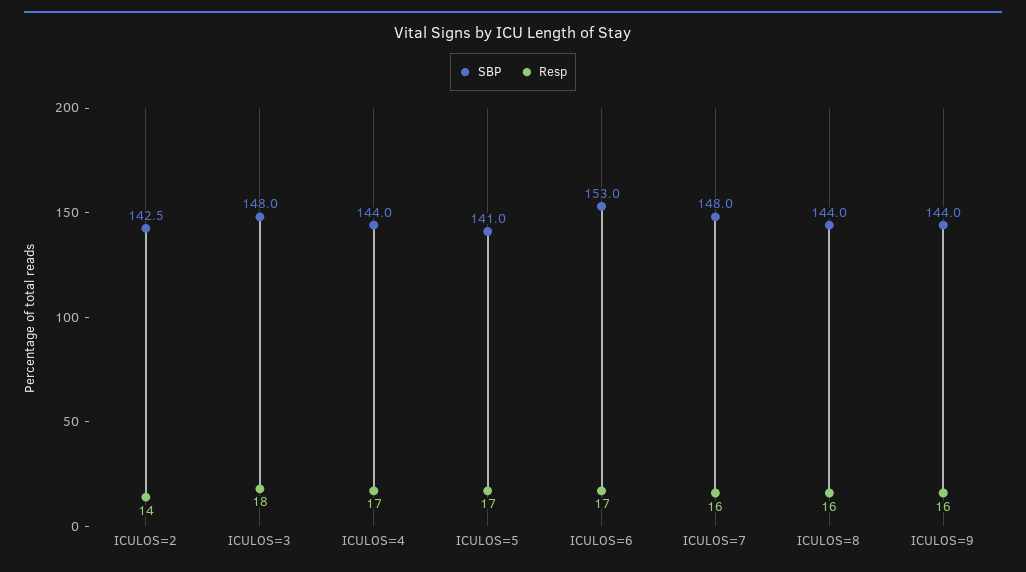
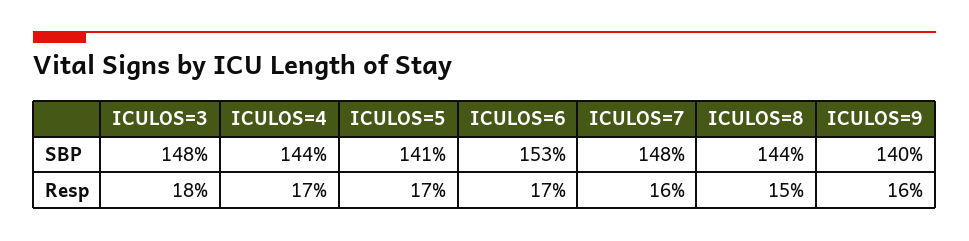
SBP, ICULOS=2: 142.5 -> none
Resp, ICULOS=2: 14 -> none
Resp, ICULOS=8: 16 -> 15
SBP, ICULOS=9: 144 -> 140

